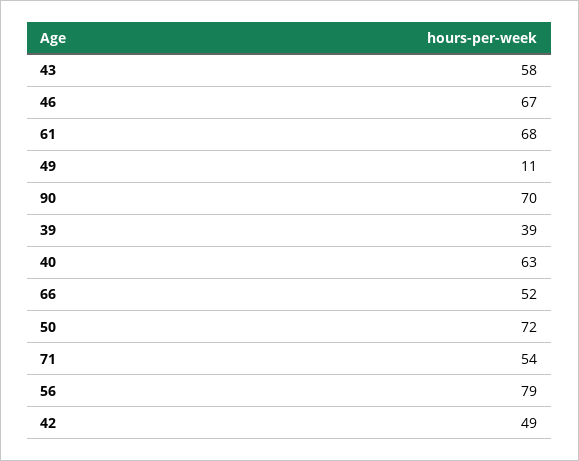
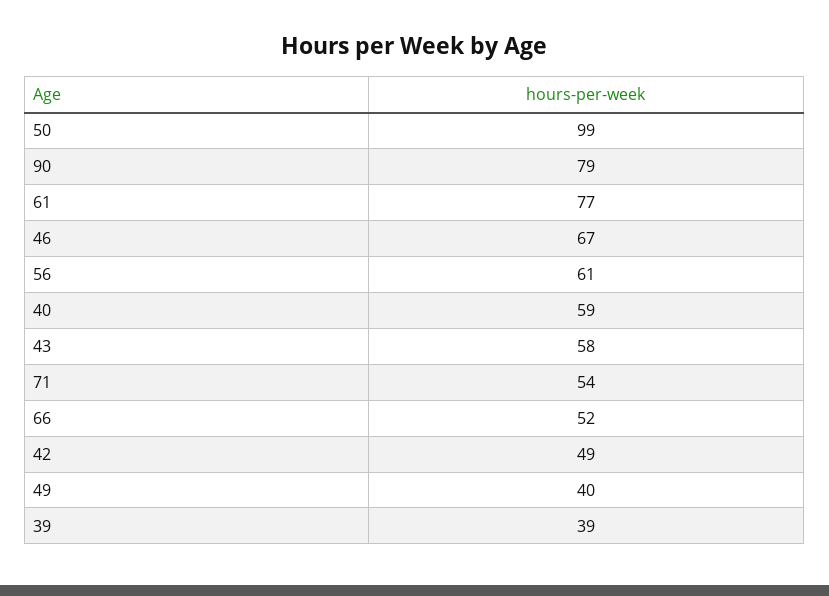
61: 68 -> 77
49: 11 -> 40
90: 70 -> 79
40: 63 -> 59
50: 72 -> 99
56: 79 -> 61

